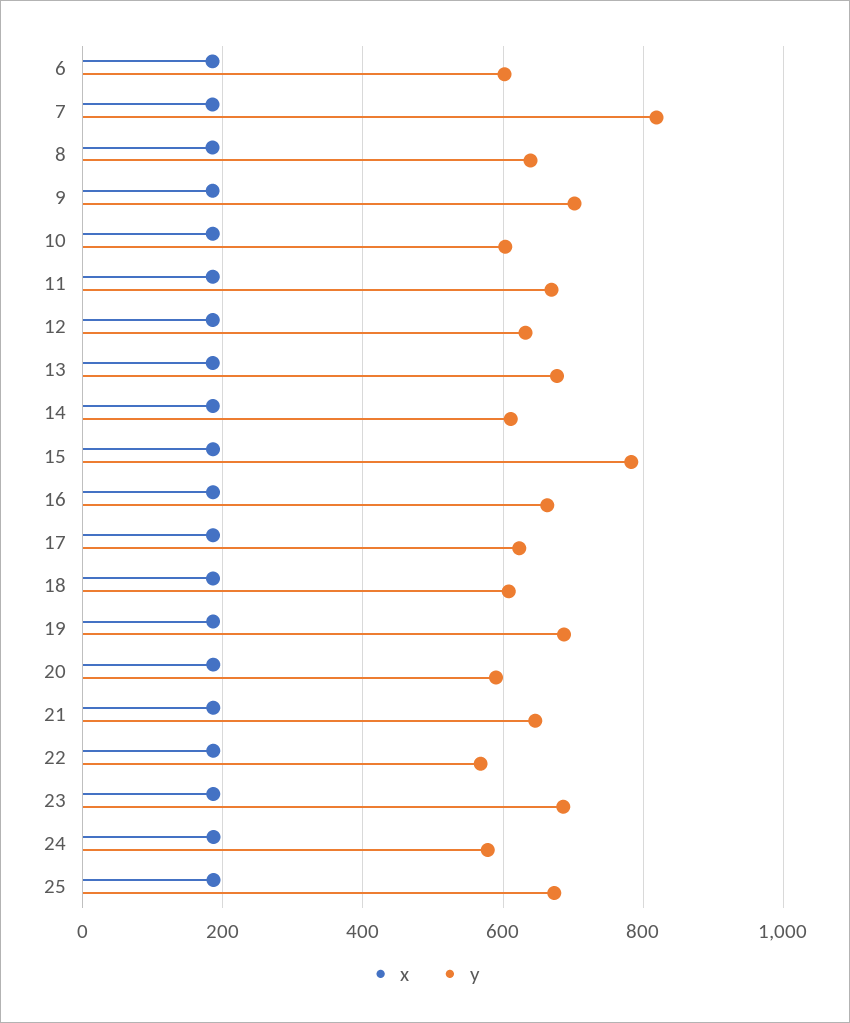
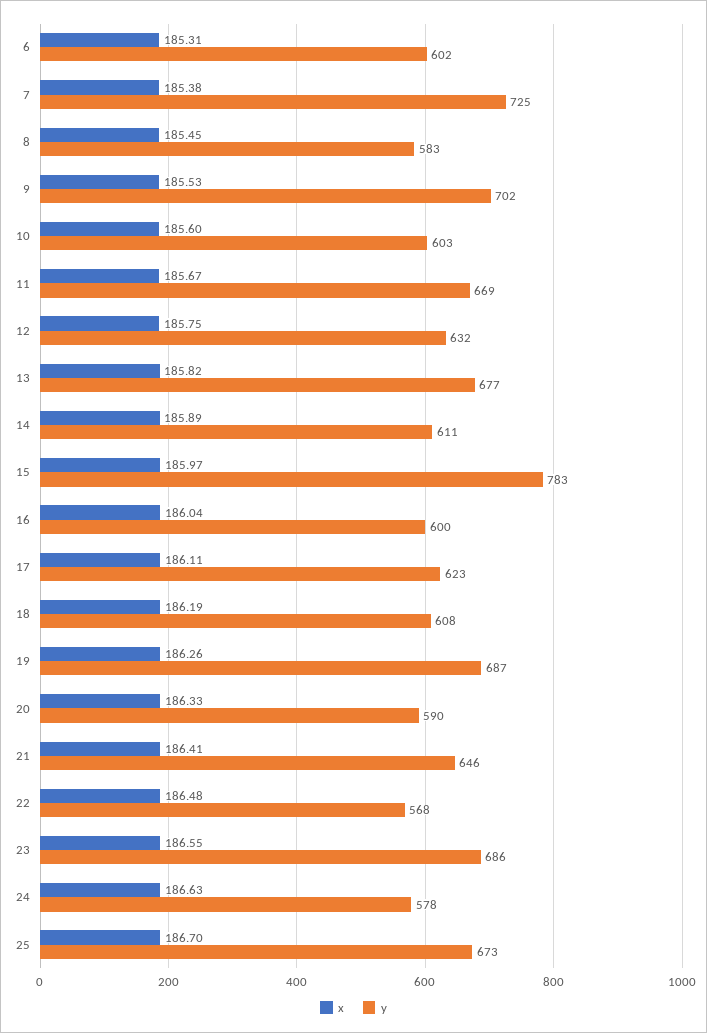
y, 7: 820 -> 725
y, 8: 640 -> 583
y, 16: 660 -> 600

